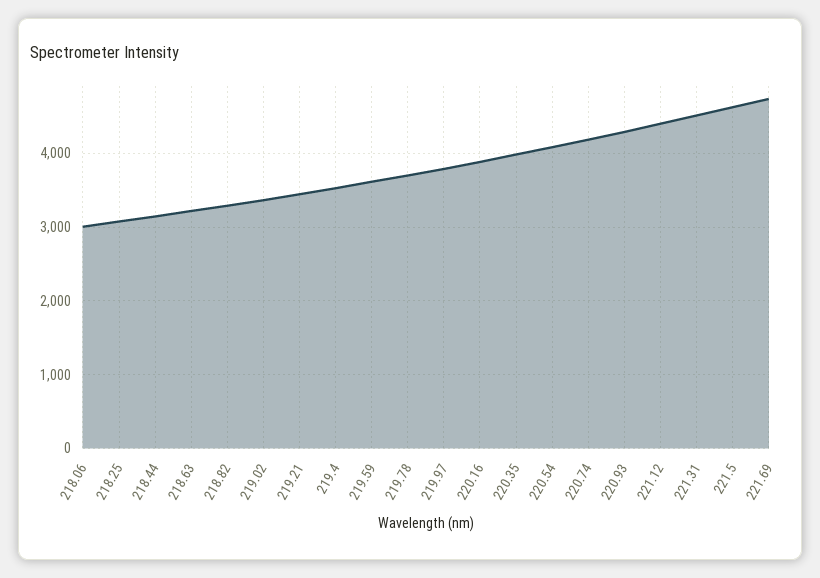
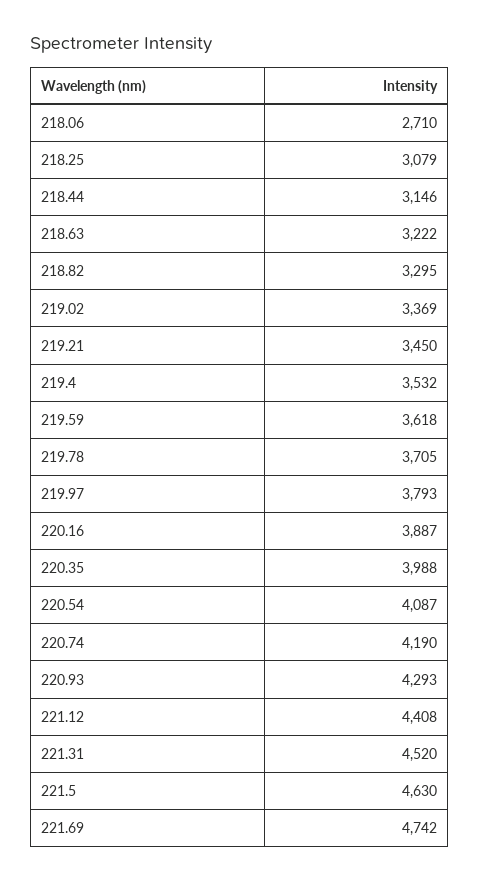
218.06: 3000 -> 2710

